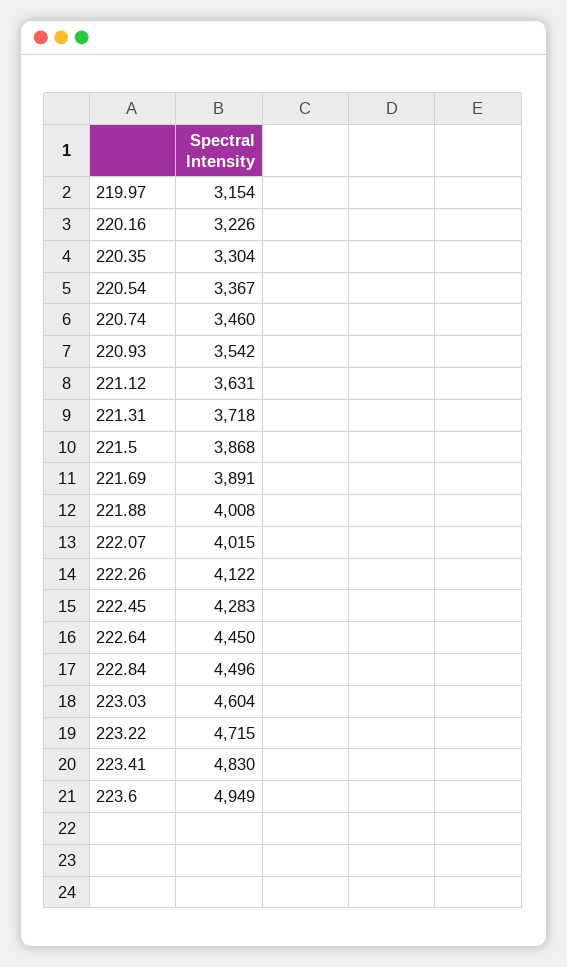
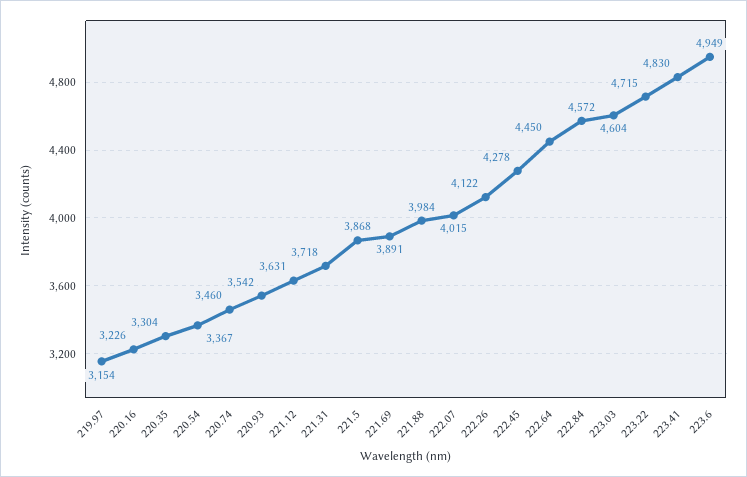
221.88: 4008 -> 3984
222.45: 4283 -> 4278
222.84: 4496 -> 4572

